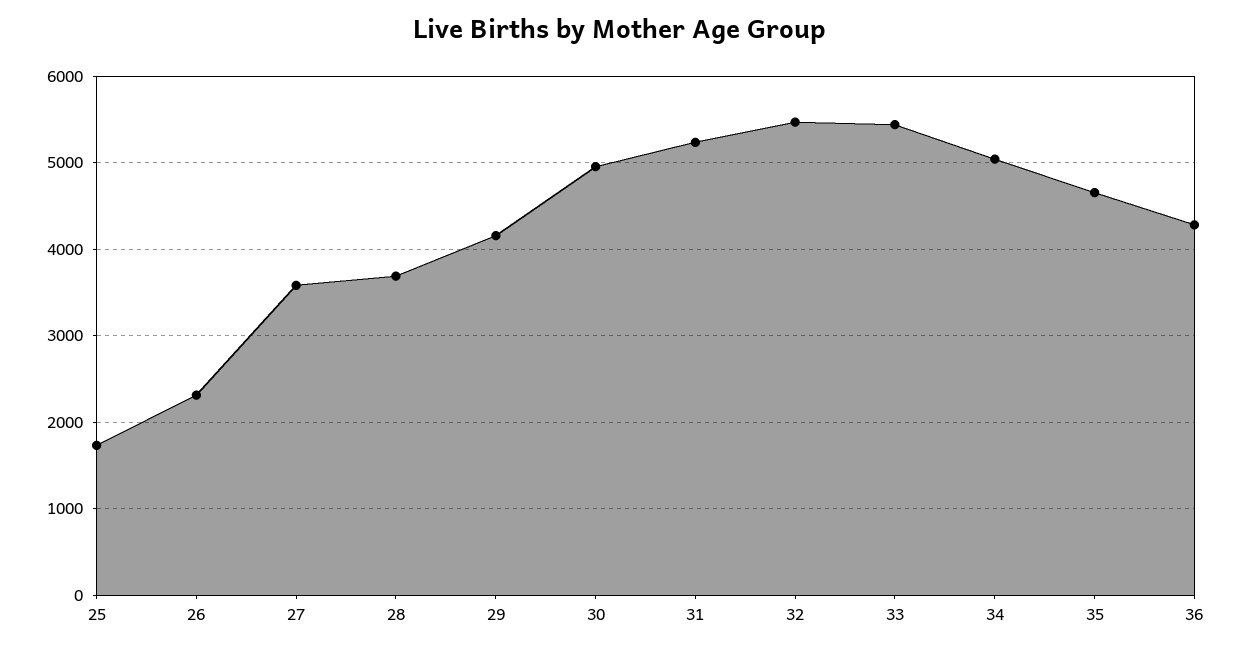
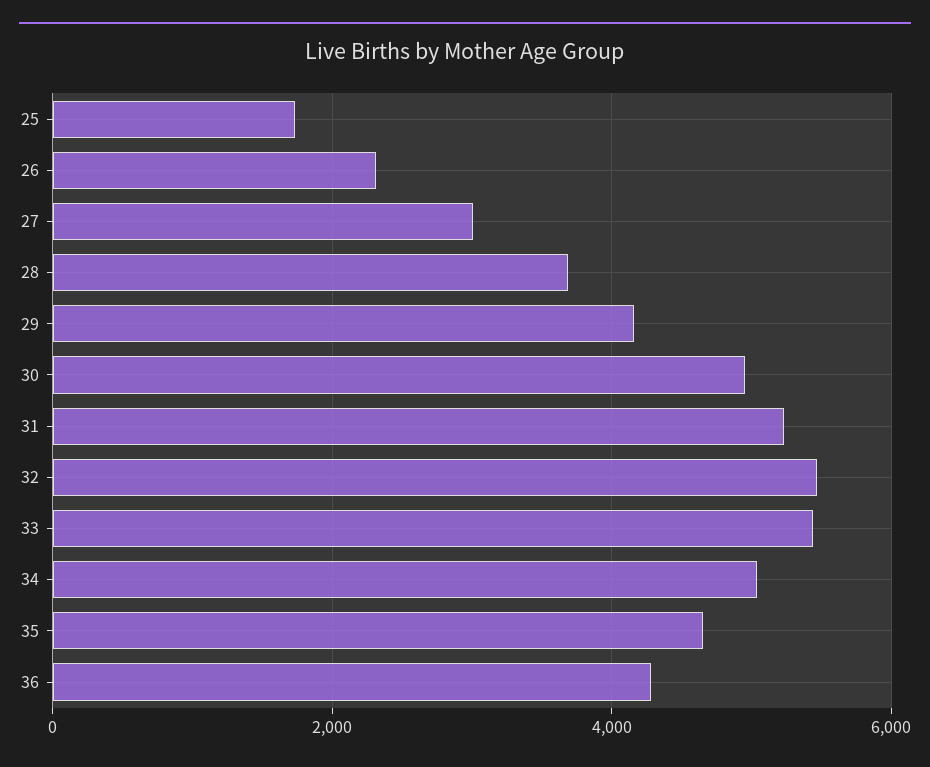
27: 3600 -> 3000

